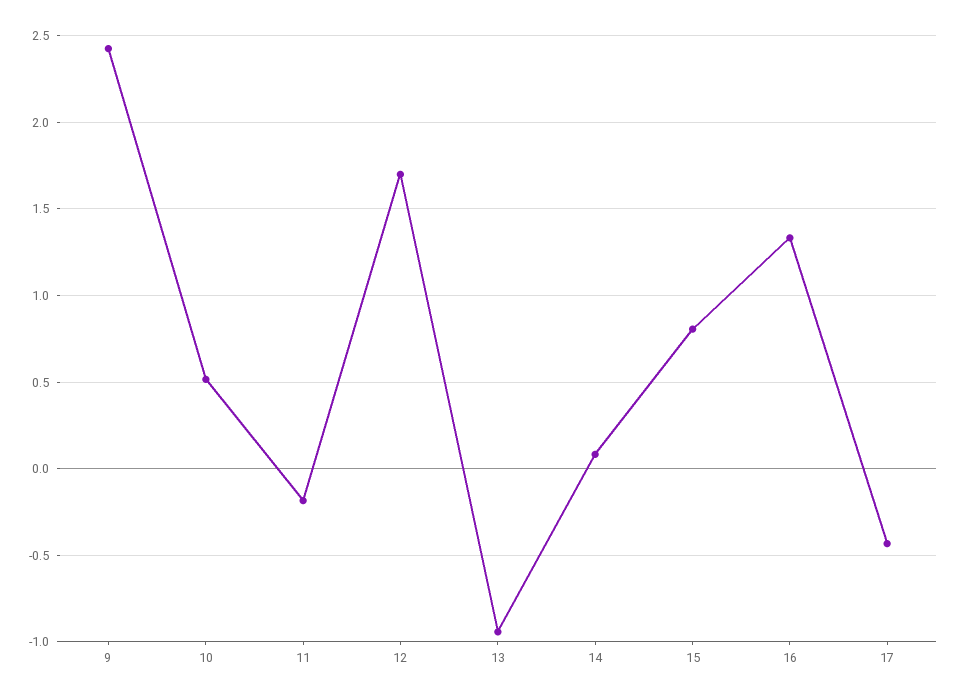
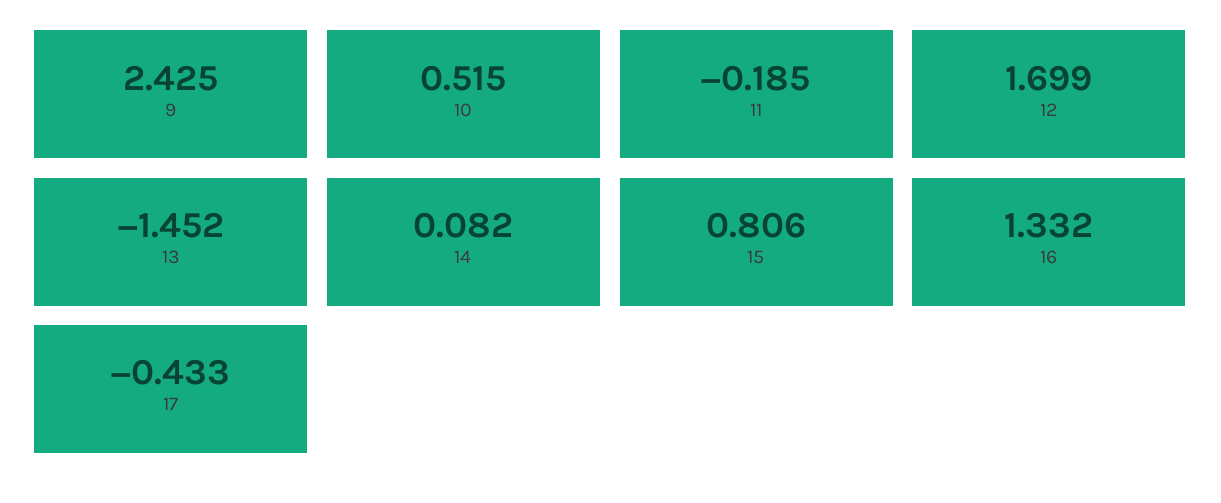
13: -0.95 -> -1.452

